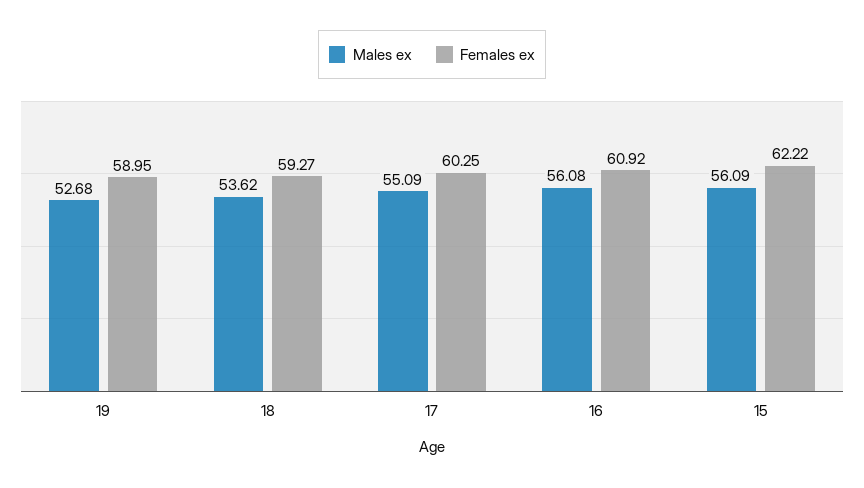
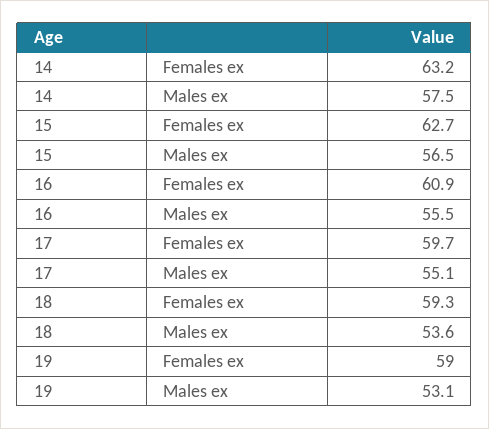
Males ex, 19: 52.68 -> 53.1
Females ex, 17: 60.25 -> 59.7
Males ex, 16: 56.08 -> 55.5
Males ex, 15: 56.09 -> 56.5
Females ex, 15: 62.22 -> 62.7
Females ex, 14: none -> 63.2
Males ex, 14: none -> 57.5

